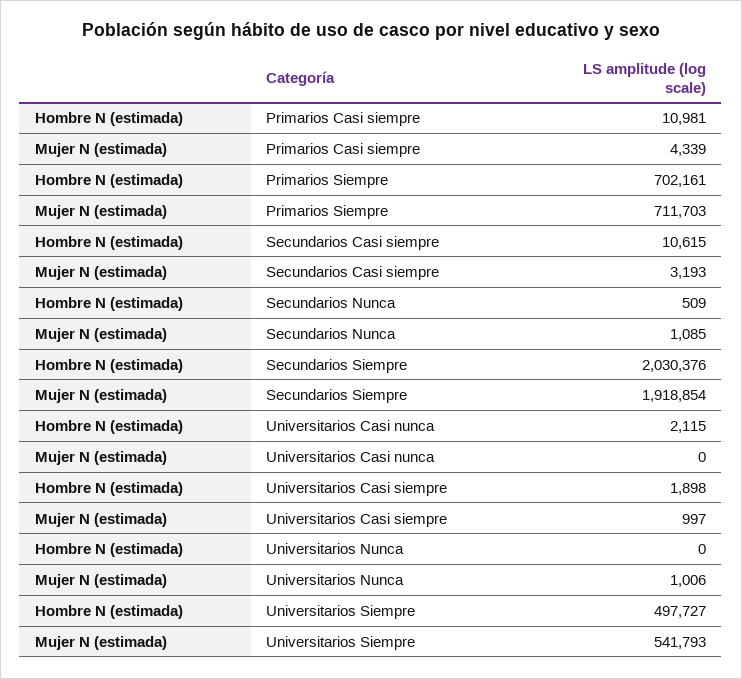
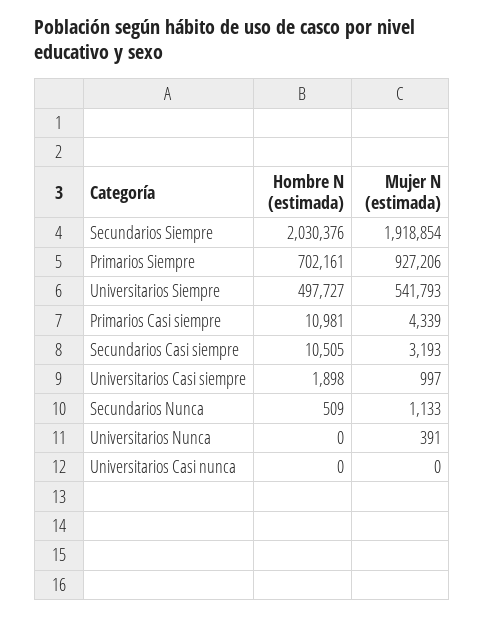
Mujer N (estimada), Primarios Siempre: 711703 -> 927206
Hombre N (estimada), Secundarios Casi siempre: 10615 -> 10505
Mujer N (estimada), Secundarios Nunca: 1085 -> 1133
Hombre N (estimada), Universitarios Casi nunca: 2115 -> 0
Mujer N (estimada), Universitarios Nunca: 1006 -> 391

